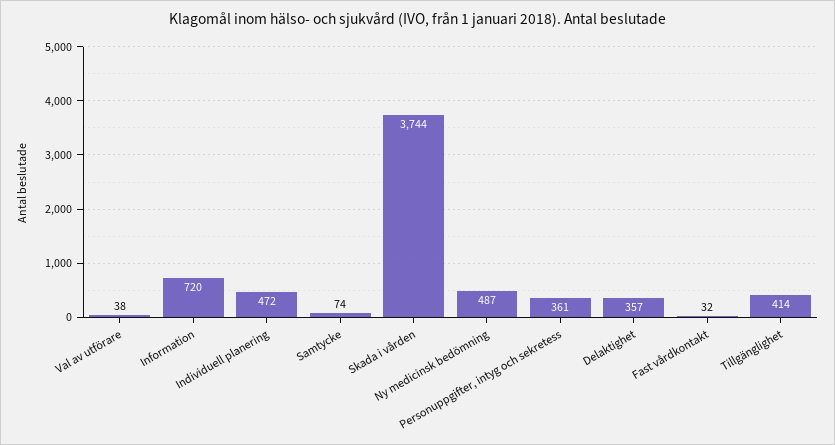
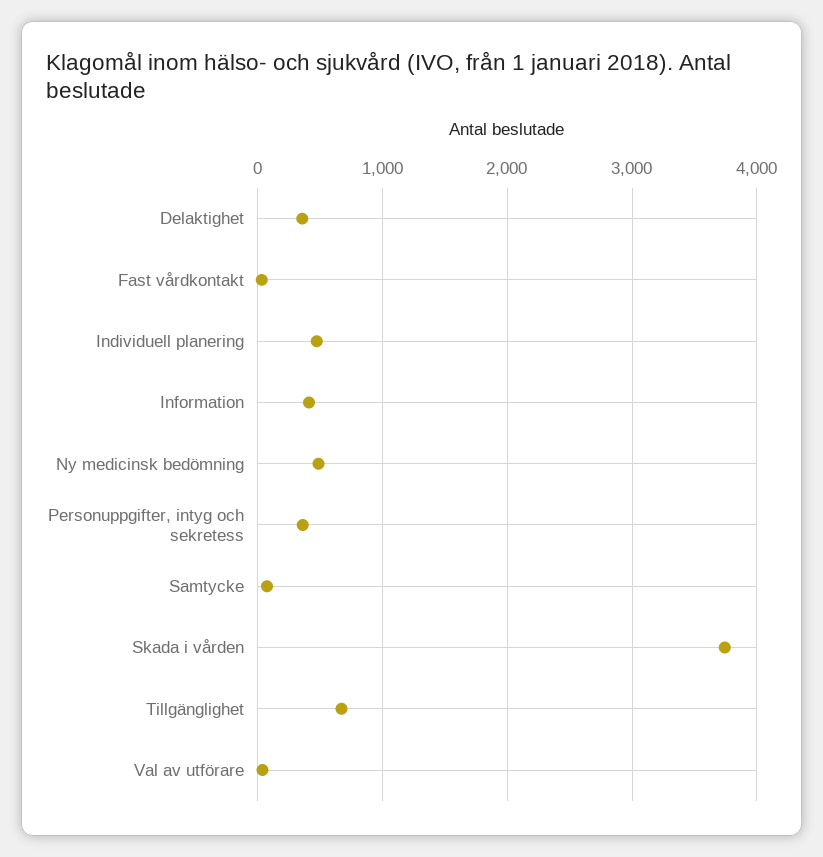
Information: 720 -> 400
Tillgänglighet: 414 -> 700

